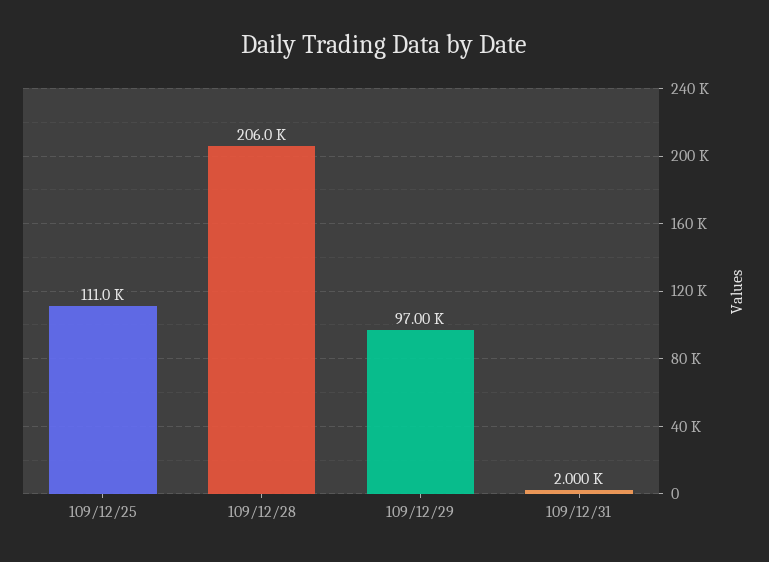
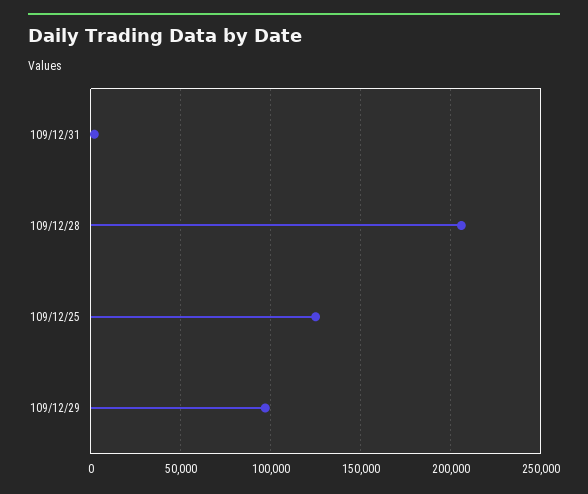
109/12/25: 111000 -> 125000

